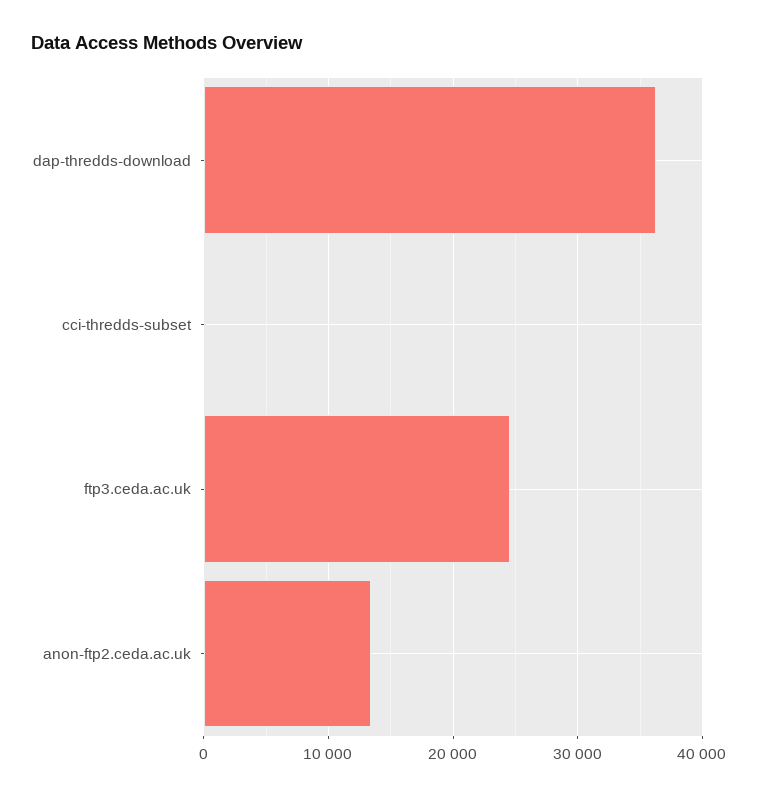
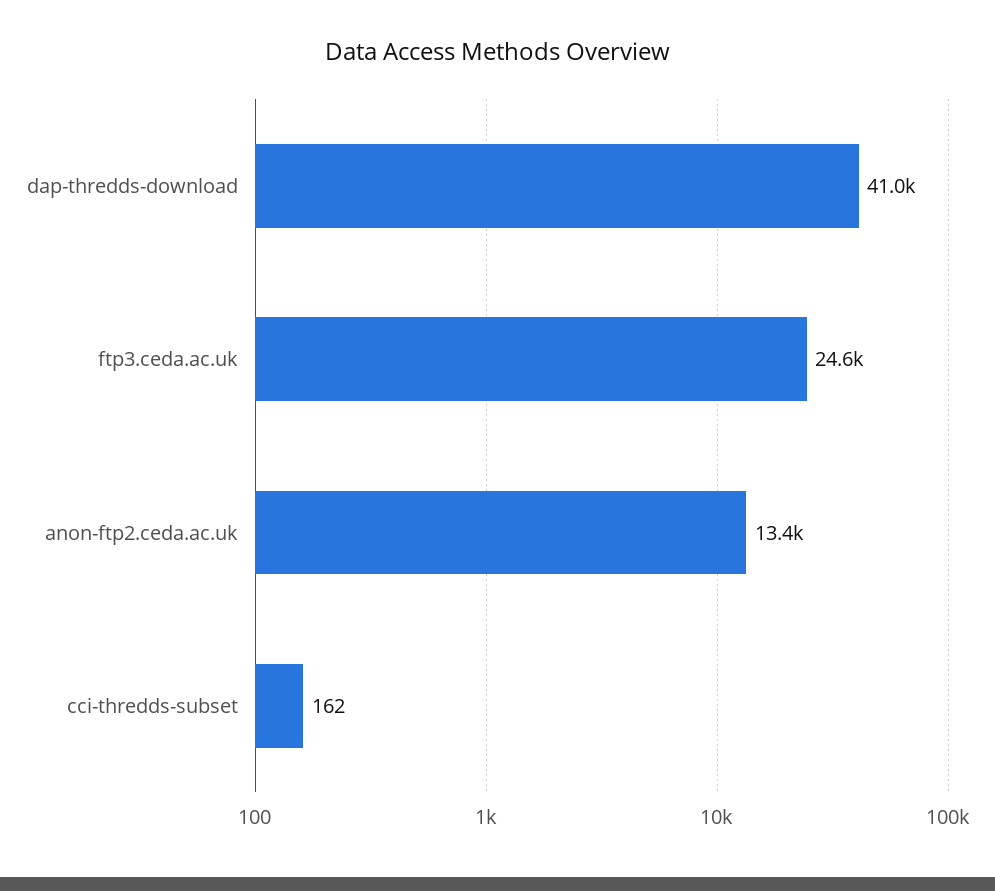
dap-thredds-download: 36000 -> 41000

